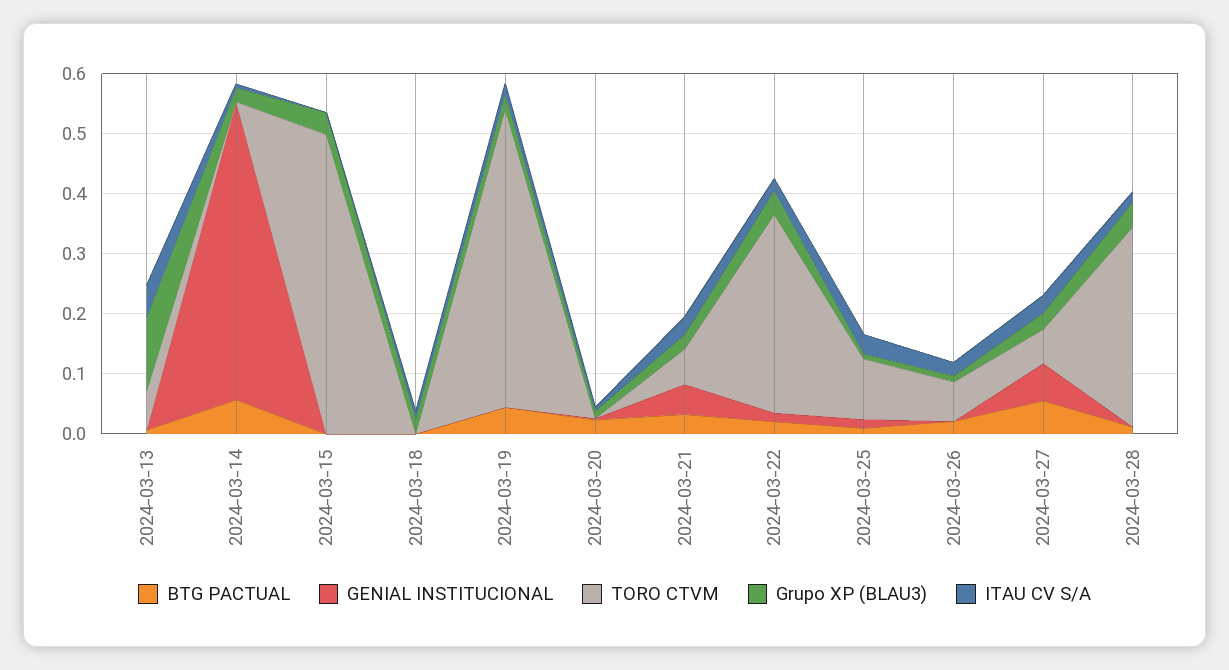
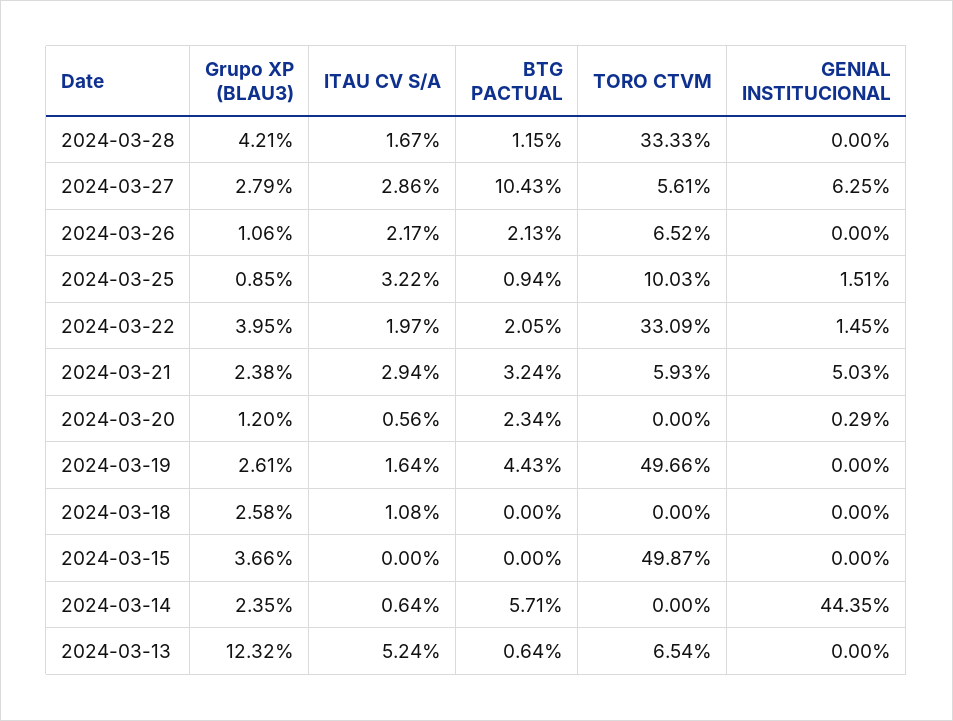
GENIAL INSTITUCIONAL, 2024-03-14: 0.5 -> 0.4435
BTG PACTUAL, 2024-03-27: 0.06 -> 0.1043

